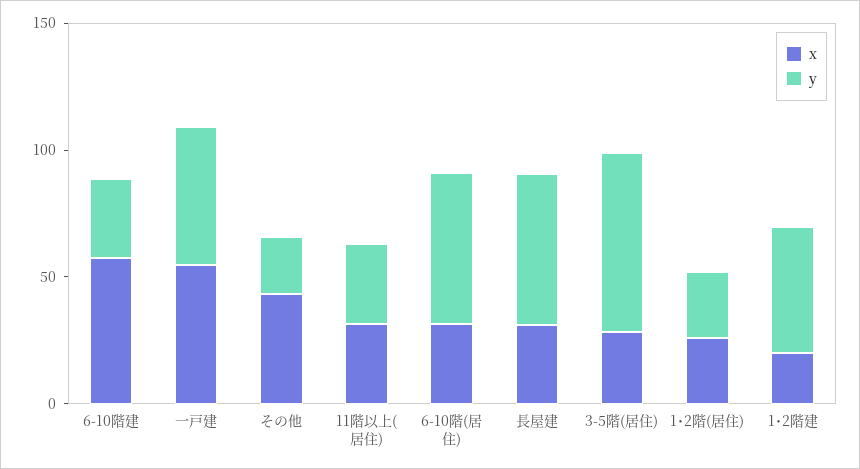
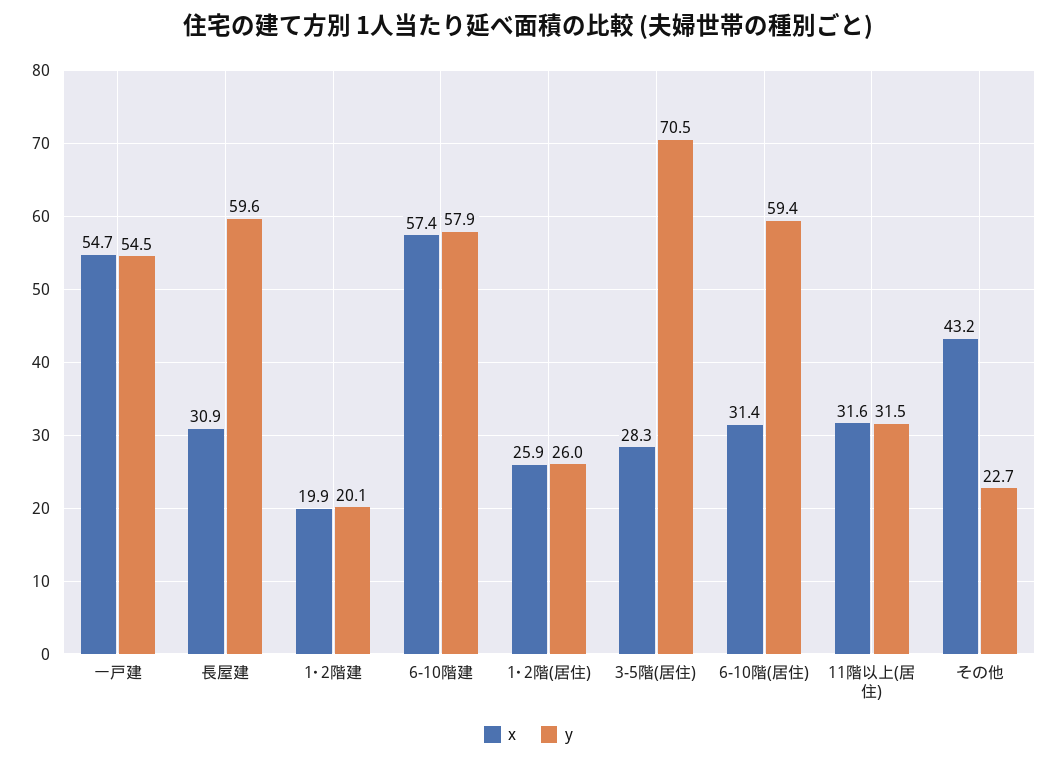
y, 6-10階建: 30 -> 57.9
y, 1･2階建: 50 -> 20.1

